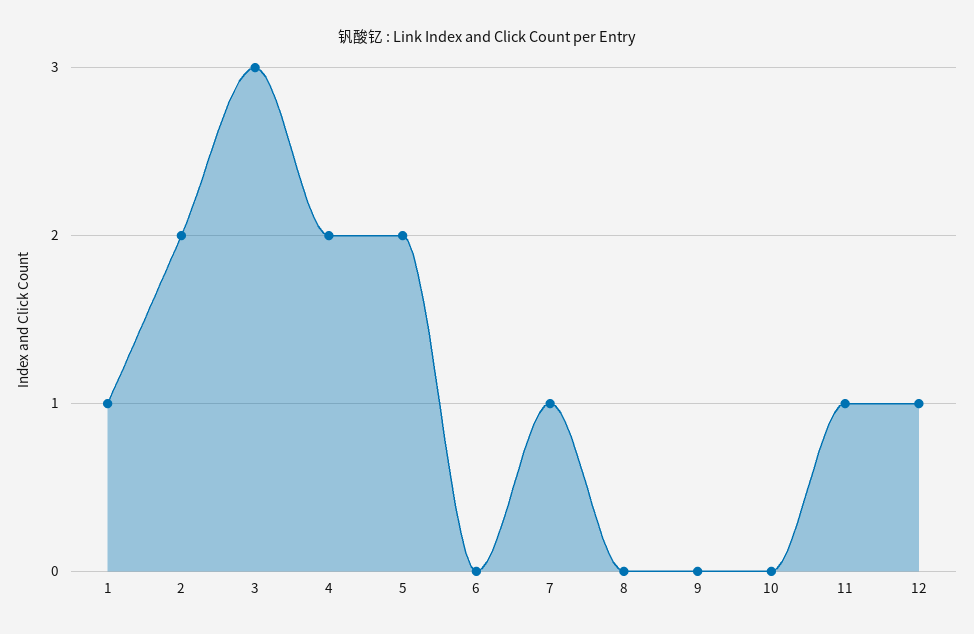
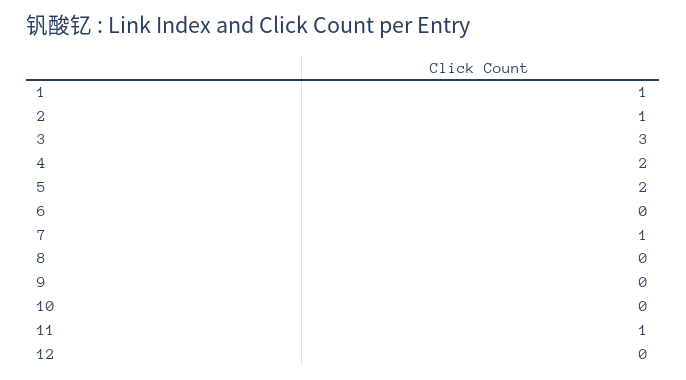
2: 2 -> 1
12: 1 -> 0

